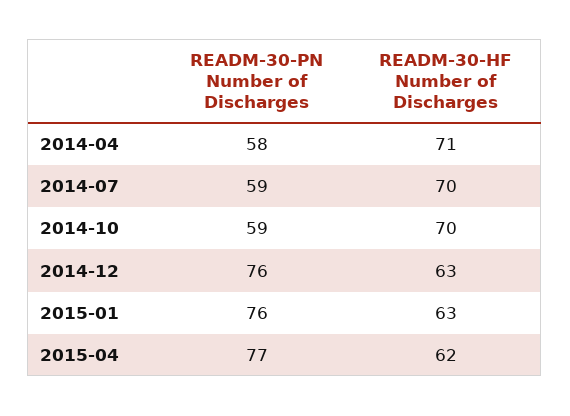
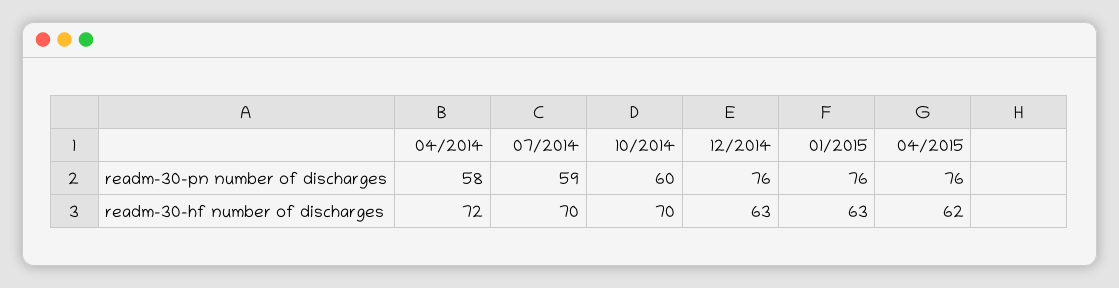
READM-30-HF Number of Discharges, 2014-04: 71 -> 72
READM-30-PN Number of Discharges, 2014-10: 59 -> 60
READM-30-PN Number of Discharges, 2015-04: 77 -> 76

